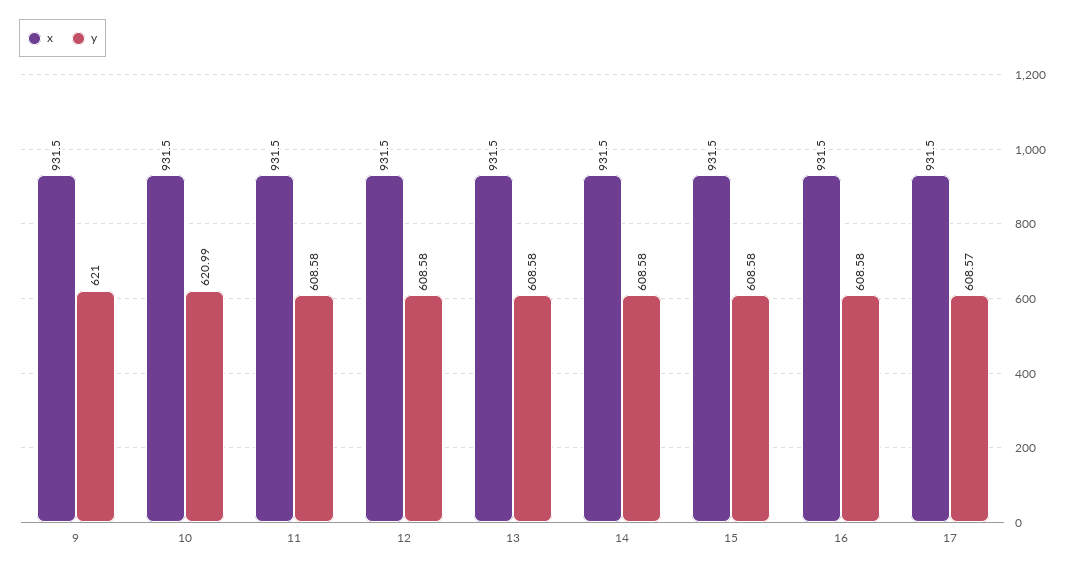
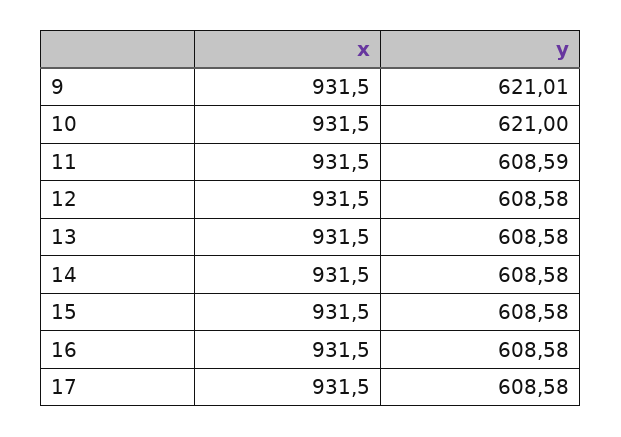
y, 9: 621 -> 621.01
y, 10: 620.99 -> 621
y, 11: 608.58 -> 608.59
y, 17: 608.57 -> 608.58

